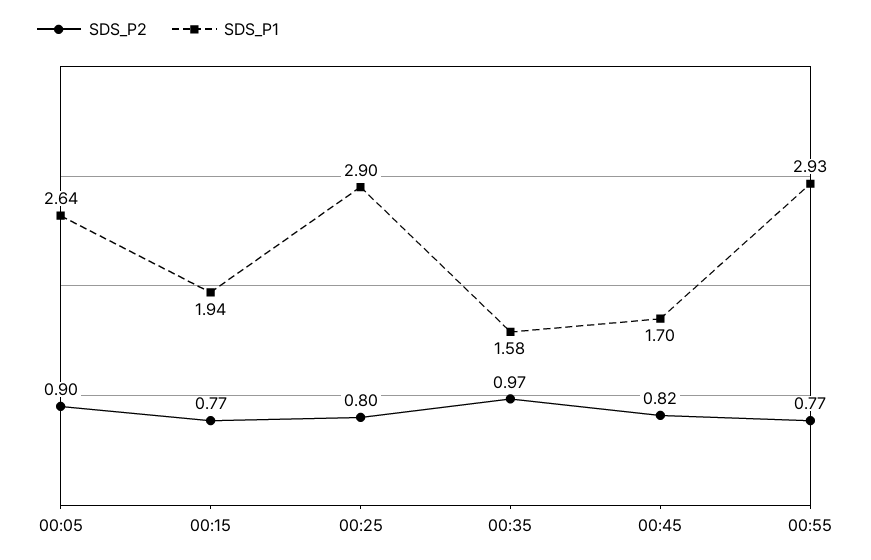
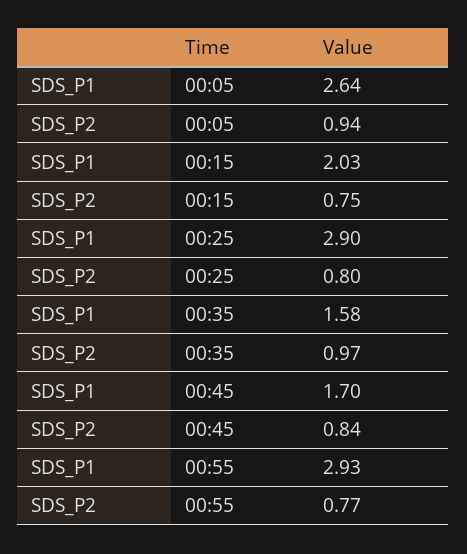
SDS_P2, 00:05: 0.9 -> 0.94
SDS_P2, 00:15: 0.77 -> 0.75
SDS_P1, 00:15: 1.94 -> 2.03
SDS_P2, 00:45: 0.82 -> 0.84

